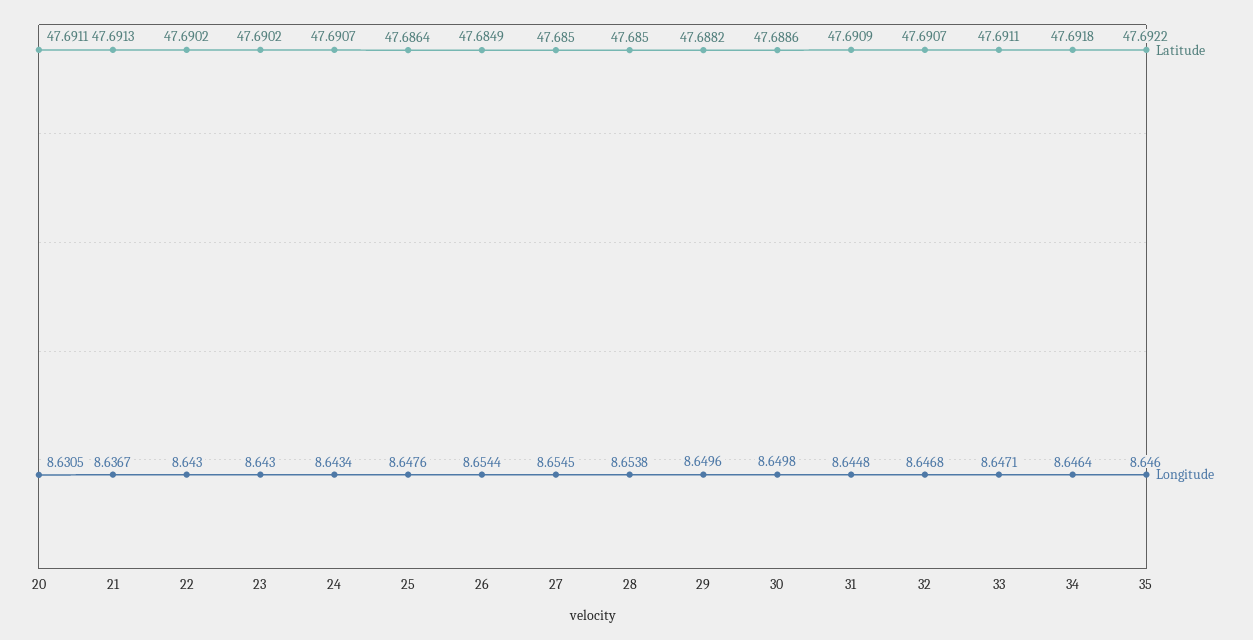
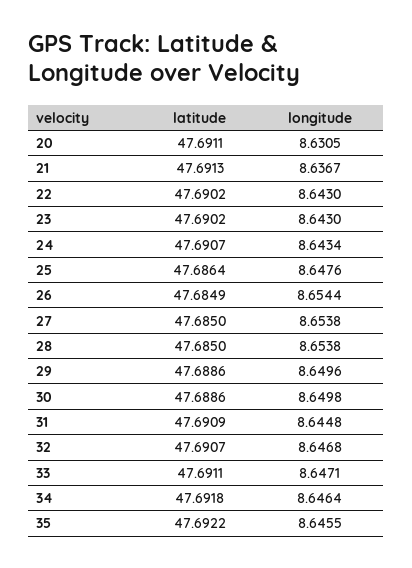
Longitude, 27: 8.6545 -> 8.6538
Latitude, 29: 47.6882 -> 47.6886
Longitude, 35: 8.646 -> 8.6455

